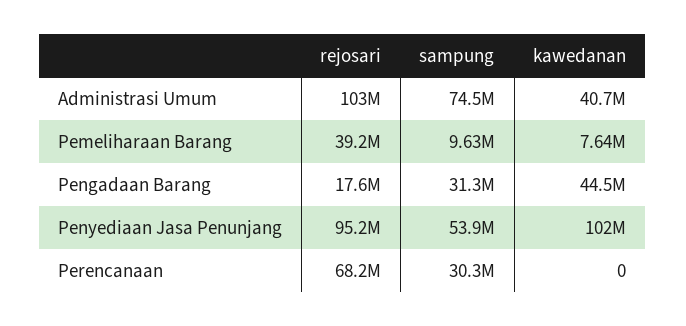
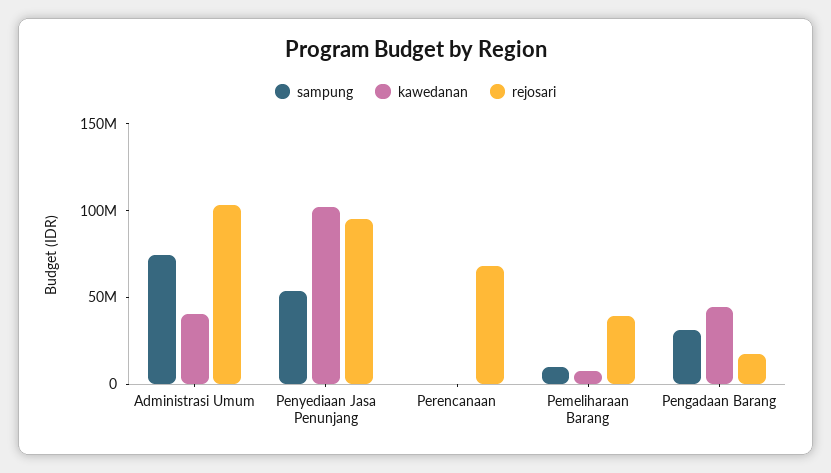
sampung, Perencanaan: 30300000 -> 0

